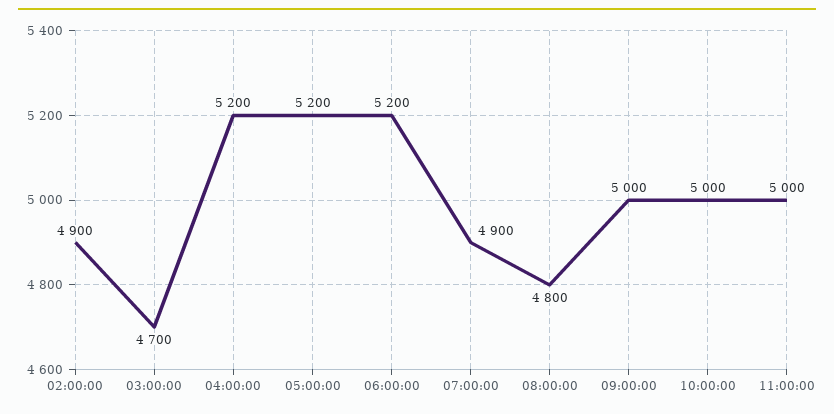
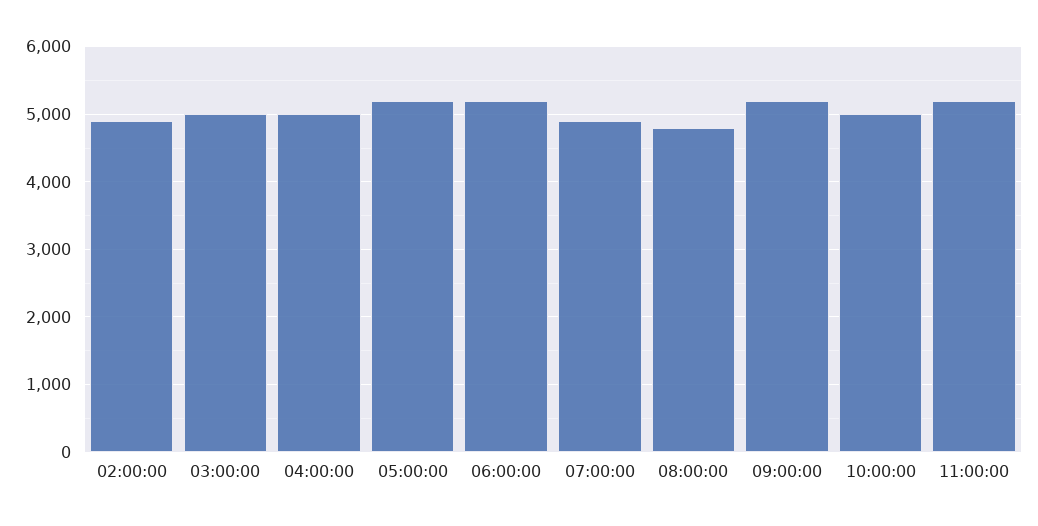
03:00:00: 4700 -> 5000
04:00:00: 5200 -> 5000
09:00:00: 5000 -> 5200
11:00:00: 5000 -> 5200

